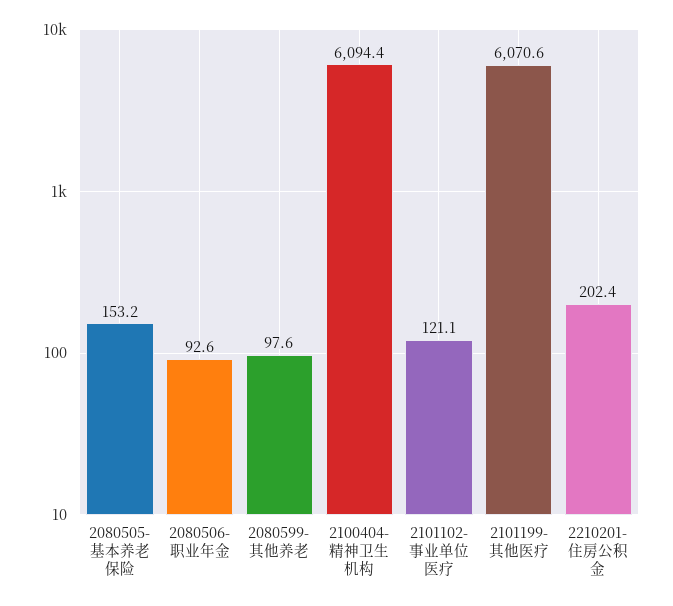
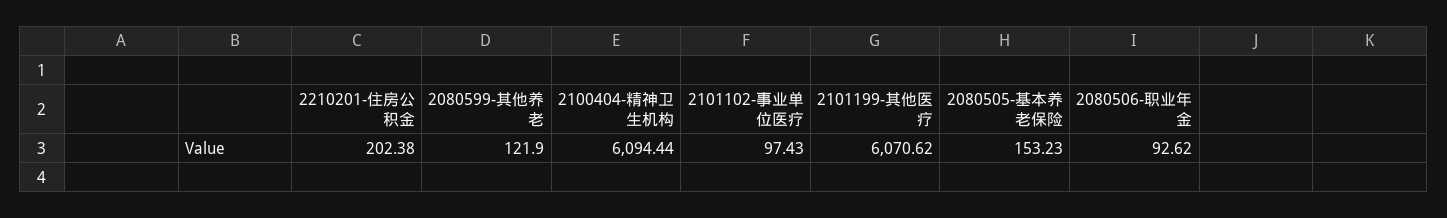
2080599-其他养老: 97.6 -> 121.9
2101102-事业单位医疗: 121.1 -> 97.43

